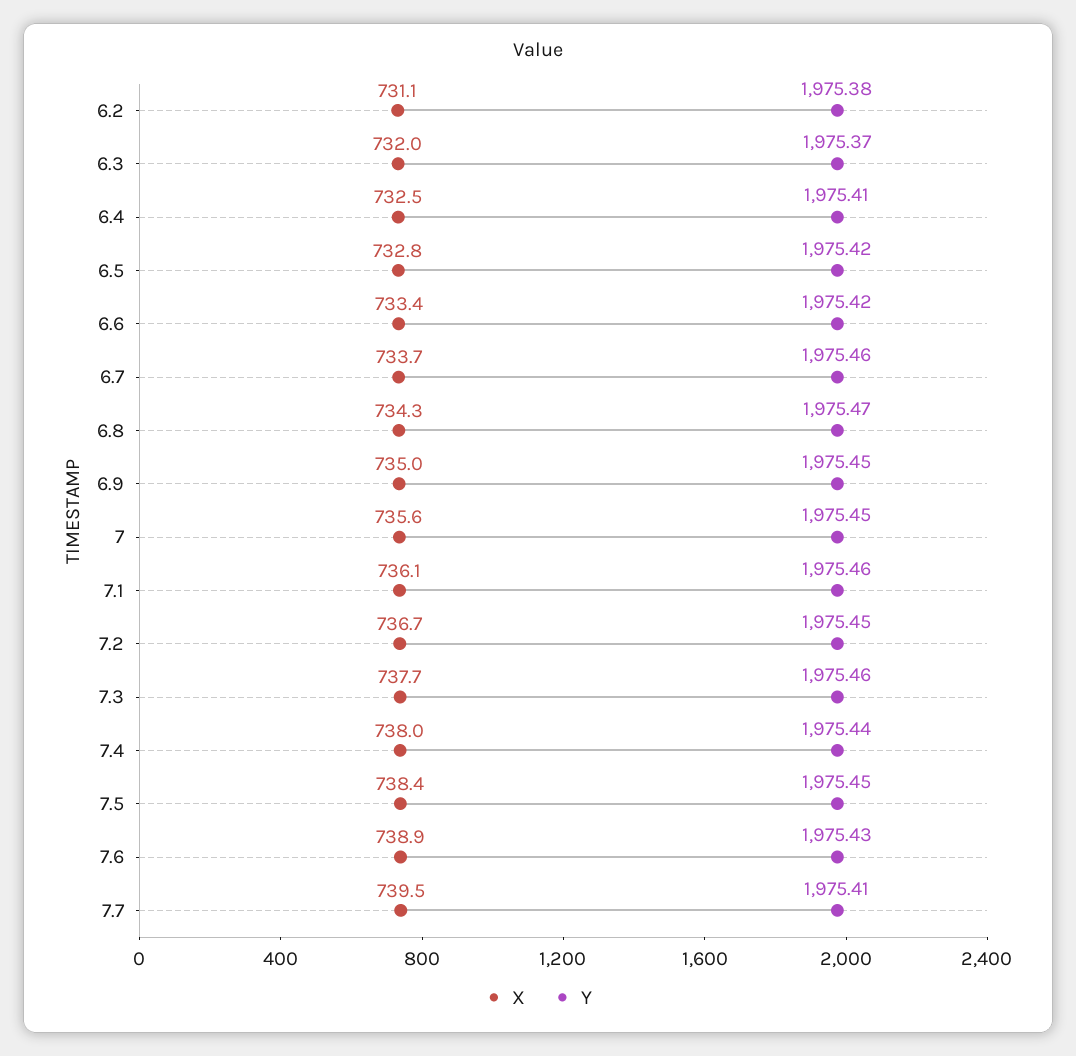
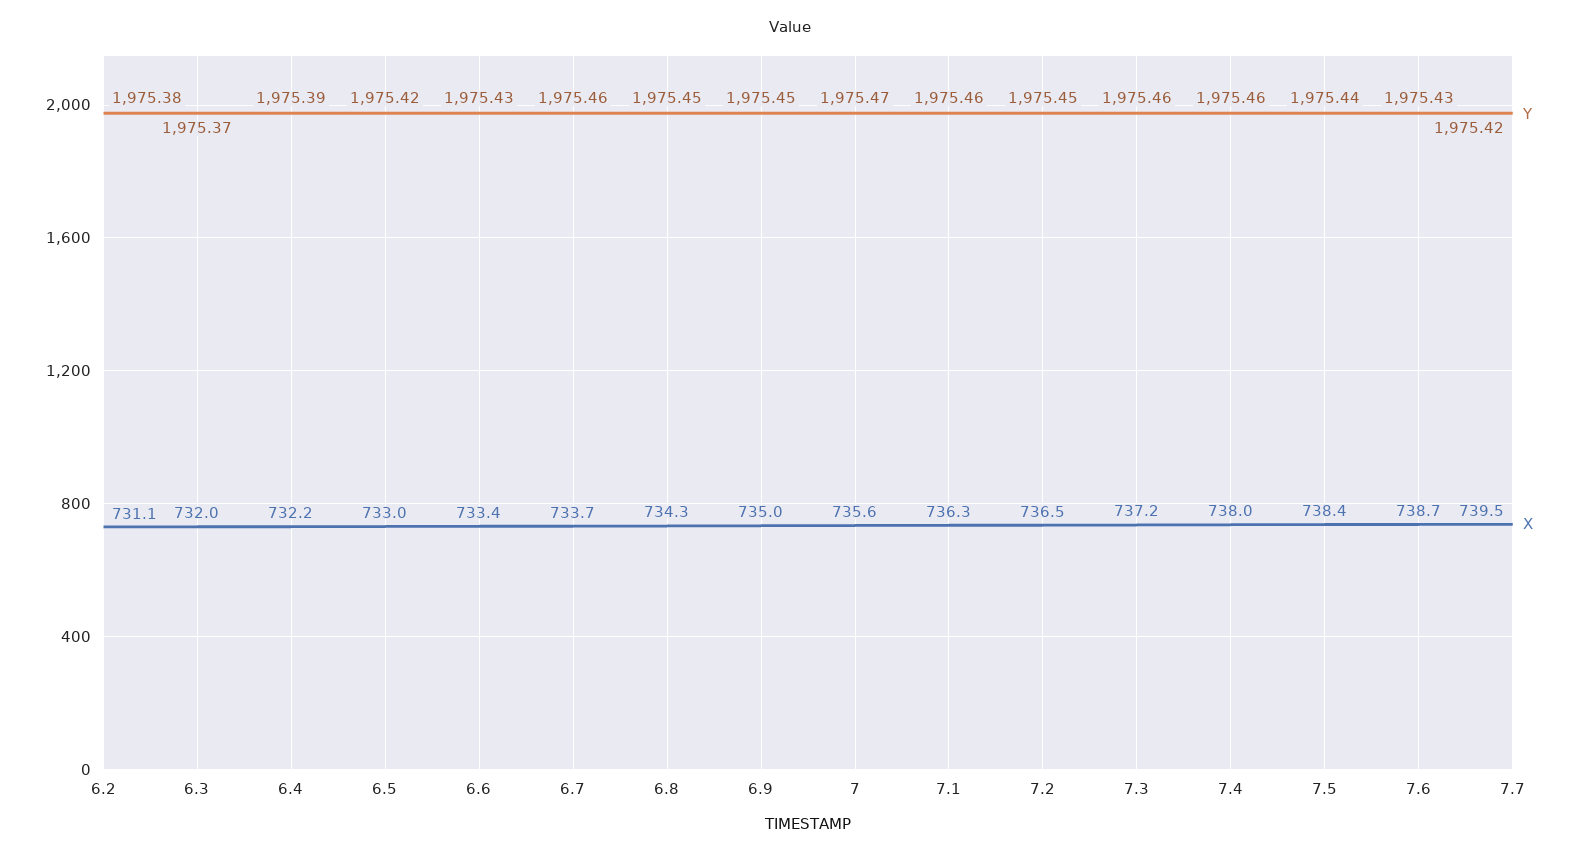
X, 6.4: 732.5 -> 732.2
Y, 6.4: 1975.41 -> 1975.39
X, 6.5: 732.8 -> 733
Y, 6.6: 1975.42 -> 1975.43
Y, 6.8: 1975.47 -> 1975.45
Y, 7: 1975.45 -> 1975.47
X, 7.1: 736.1 -> 736.3
X, 7.2: 736.7 -> 736.5
X, 7.3: 737.7 -> 737.2
Y, 7.4: 1975.44 -> 1975.46
Y, 7.5: 1975.45 -> 1975.44
X, 7.6: 738.9 -> 738.7
Y, 7.7: 1975.41 -> 1975.42

